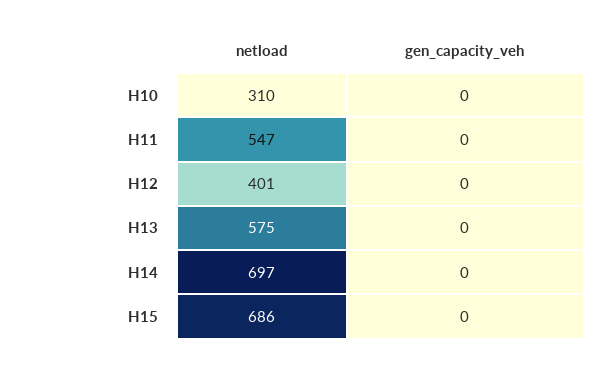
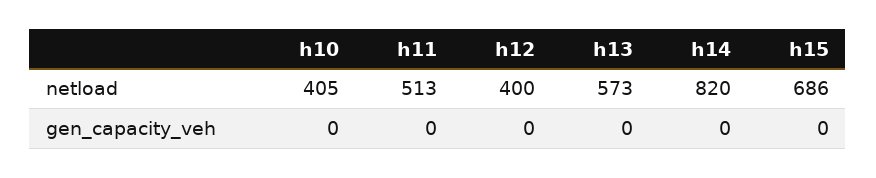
netload, H10: 310 -> 405
netload, H11: 547 -> 513
netload, H12: 401 -> 400
netload, H13: 575 -> 573
netload, H14: 697 -> 820

